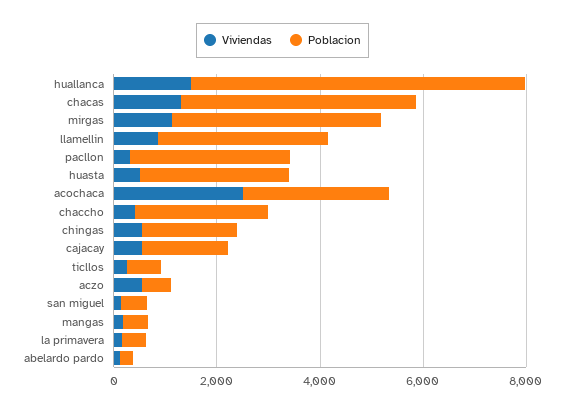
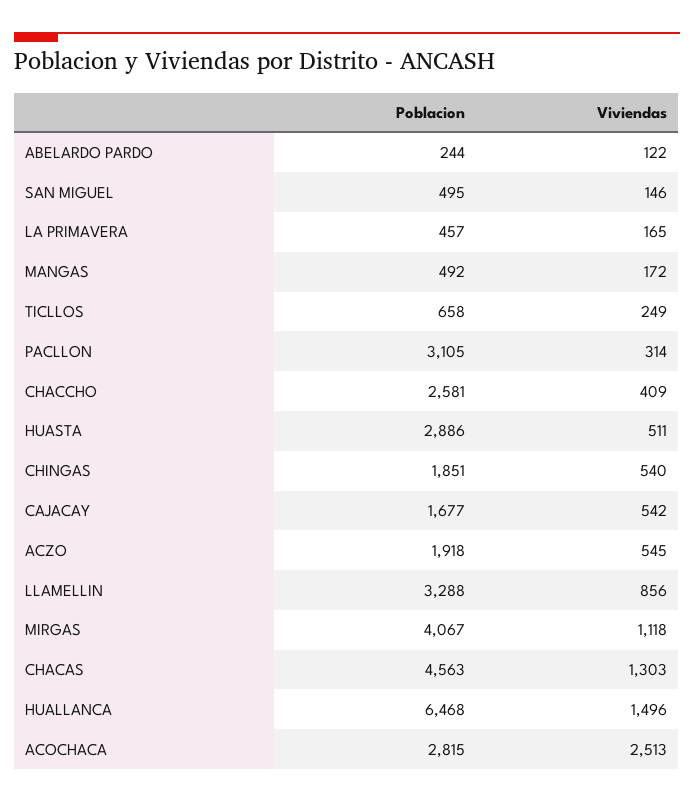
Poblacion, aczo: 500 -> 1918

